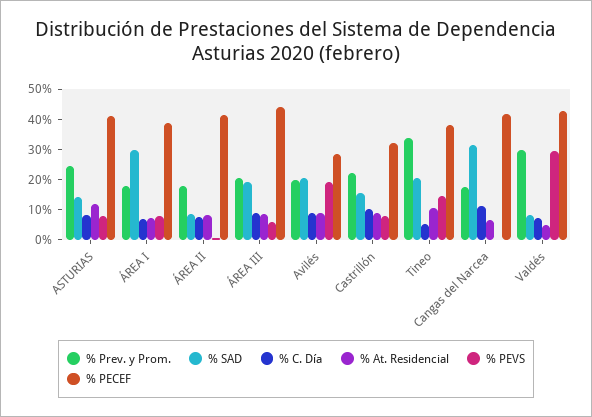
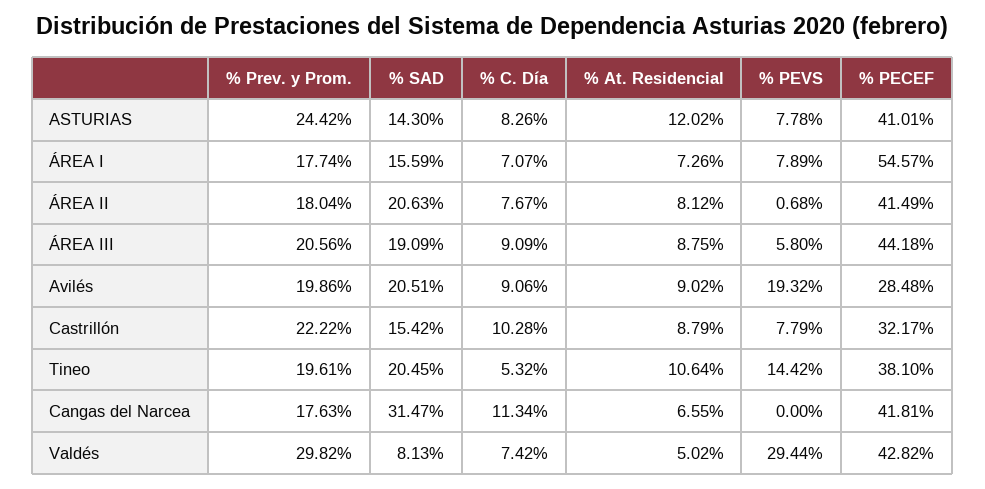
% SAD, ÁREA I: 30 -> 15.59
% PECEF, ÁREA I: 40 -> 54.57
% SAD, ÁREA II: 10 -> 20.63
% Prev. y Prom., Tineo: 35 -> 19.61

